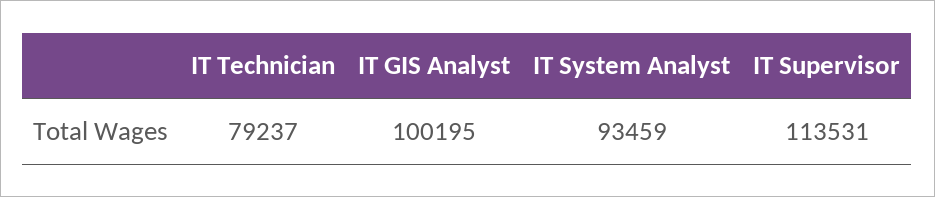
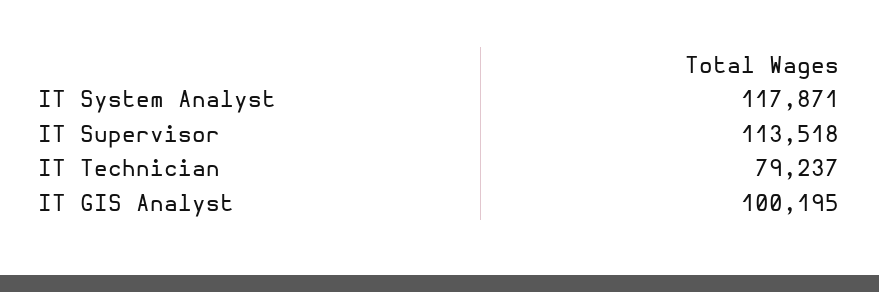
IT System Analyst: 93459 -> 117871
IT Supervisor: 113531 -> 113518

